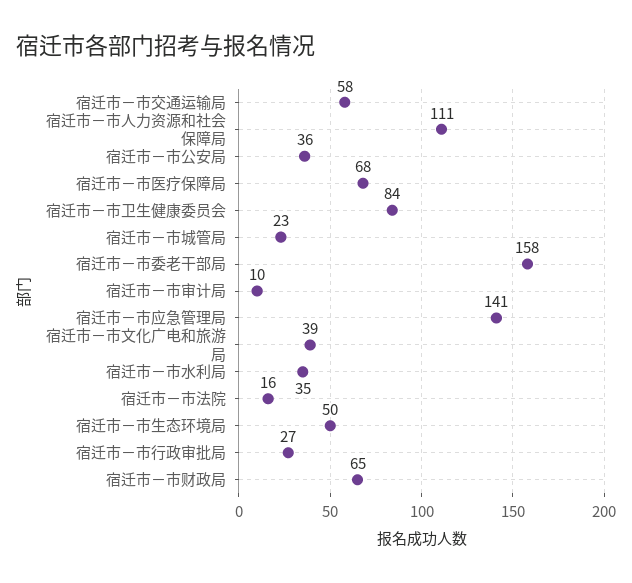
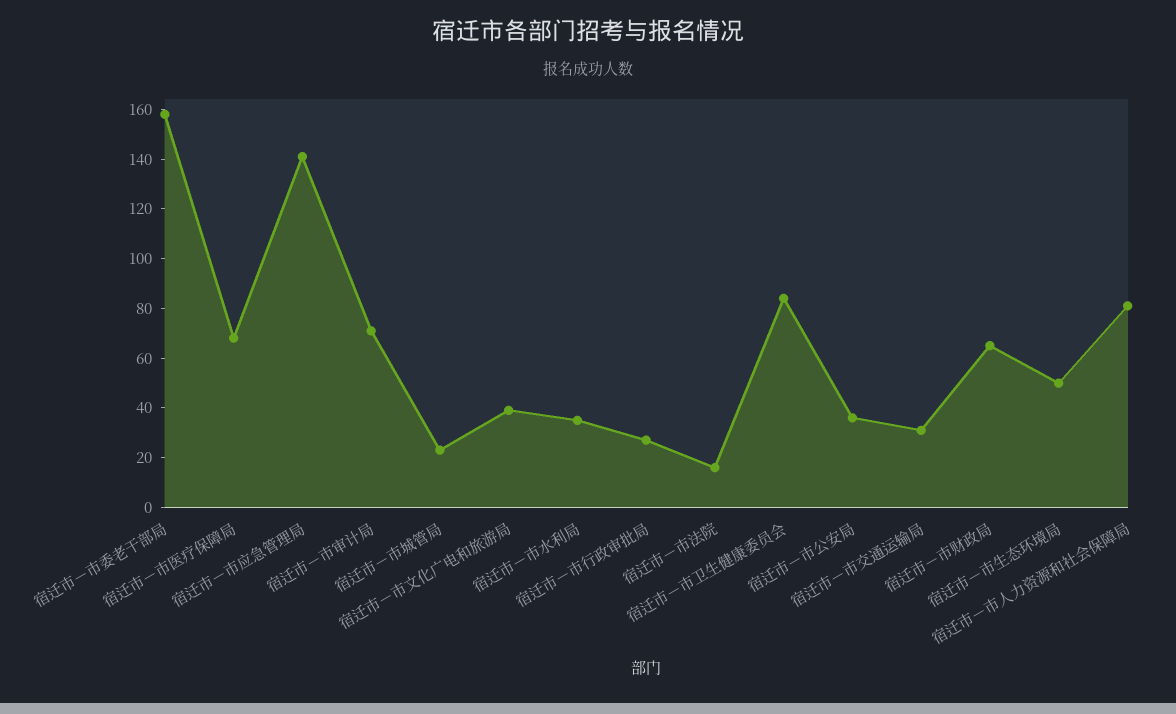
宿迁市－市交通运输局: 58 -> 30
宿迁市－市人力资源和社会保障局: 111 -> 80
宿迁市－市审计局: 10 -> 70

